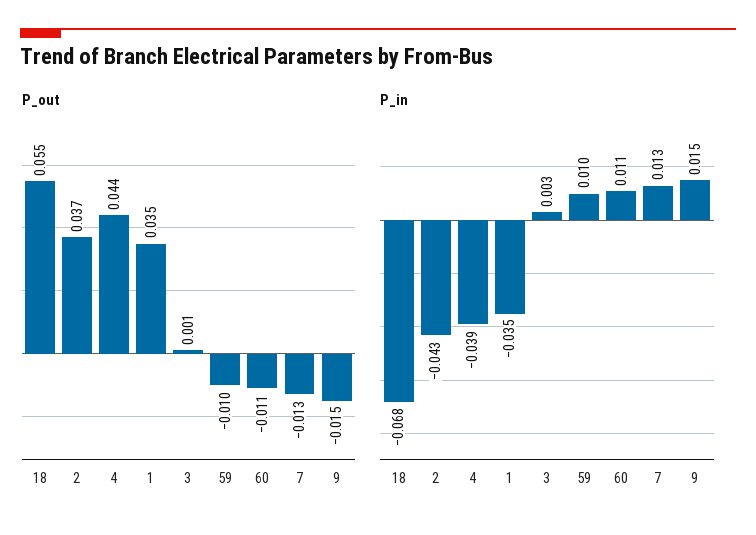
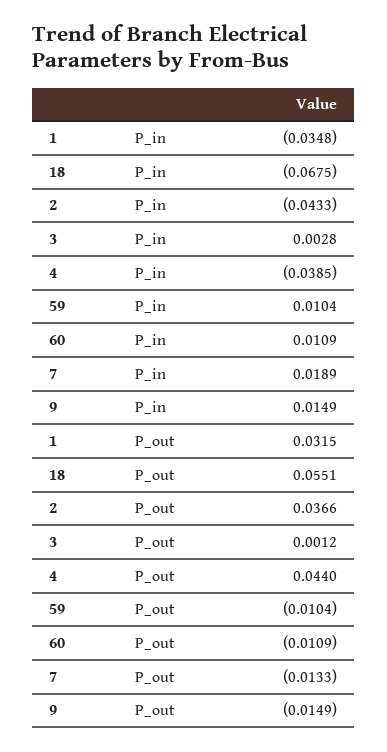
P_out, 1: 0.035 -> 0.0315
P_in, 7: 0.013 -> 0.0189

